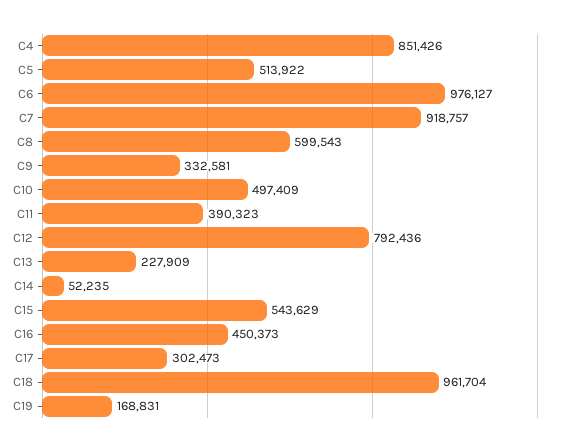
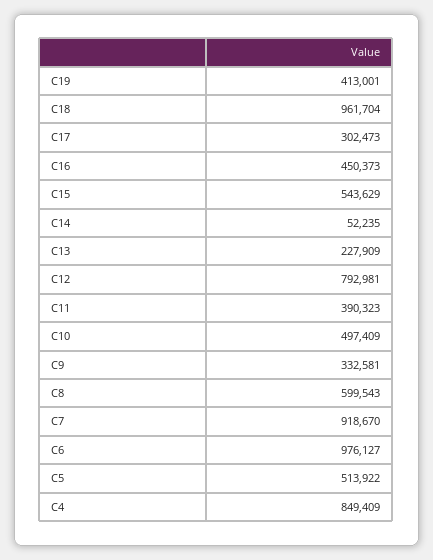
C4: 851426 -> 849409
C7: 918757 -> 918670
C12: 792436 -> 792981
C19: 168831 -> 413001

